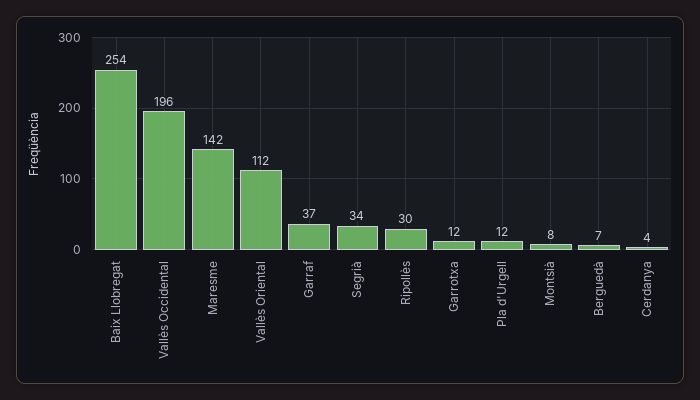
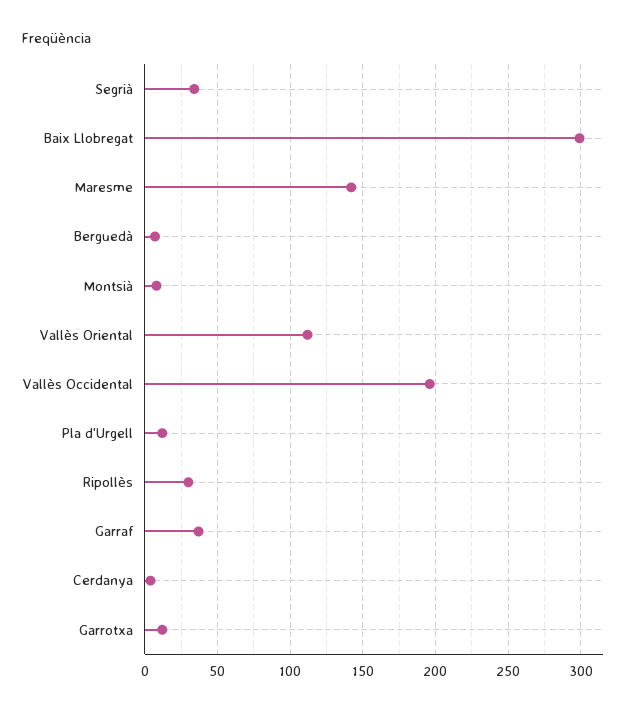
Baix Llobregat: 254 -> 300

